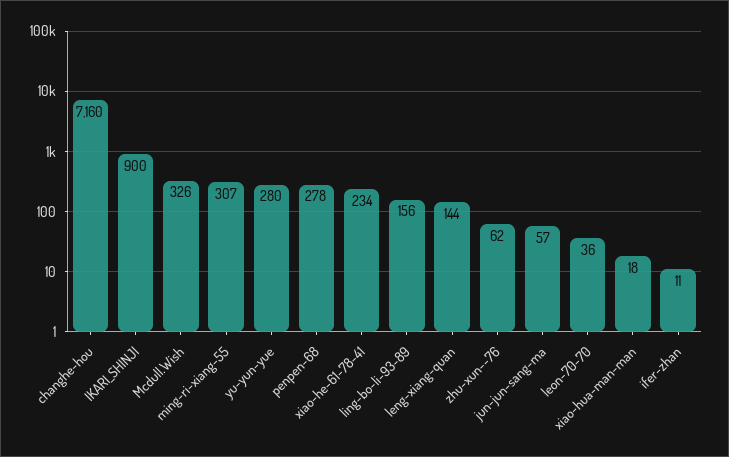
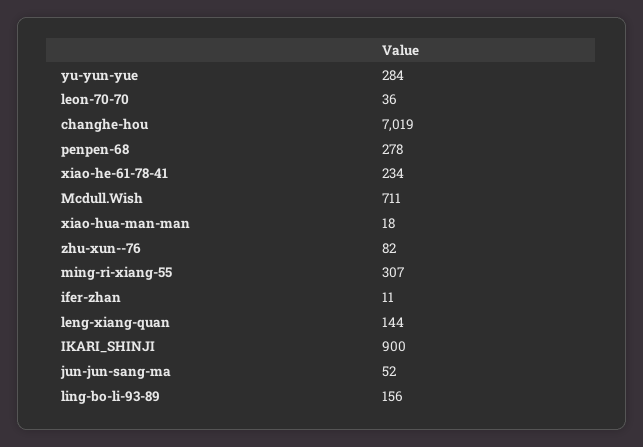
changhe-hou: 7160 -> 7019
Mcdull.Wish: 326 -> 711
yu-yun-yue: 280 -> 284
zhu-xun--76: 62 -> 82
jun-jun-sang-ma: 57 -> 52

